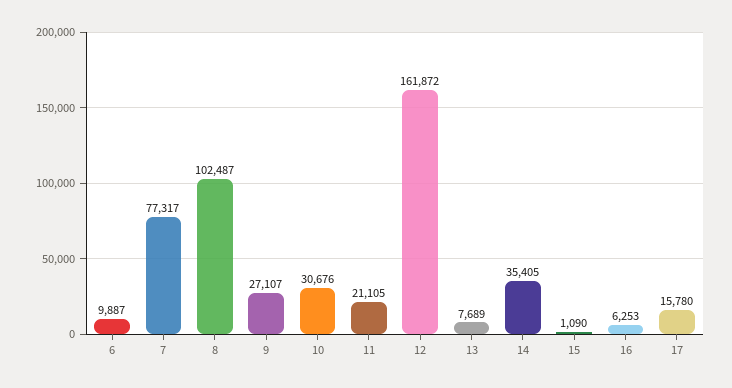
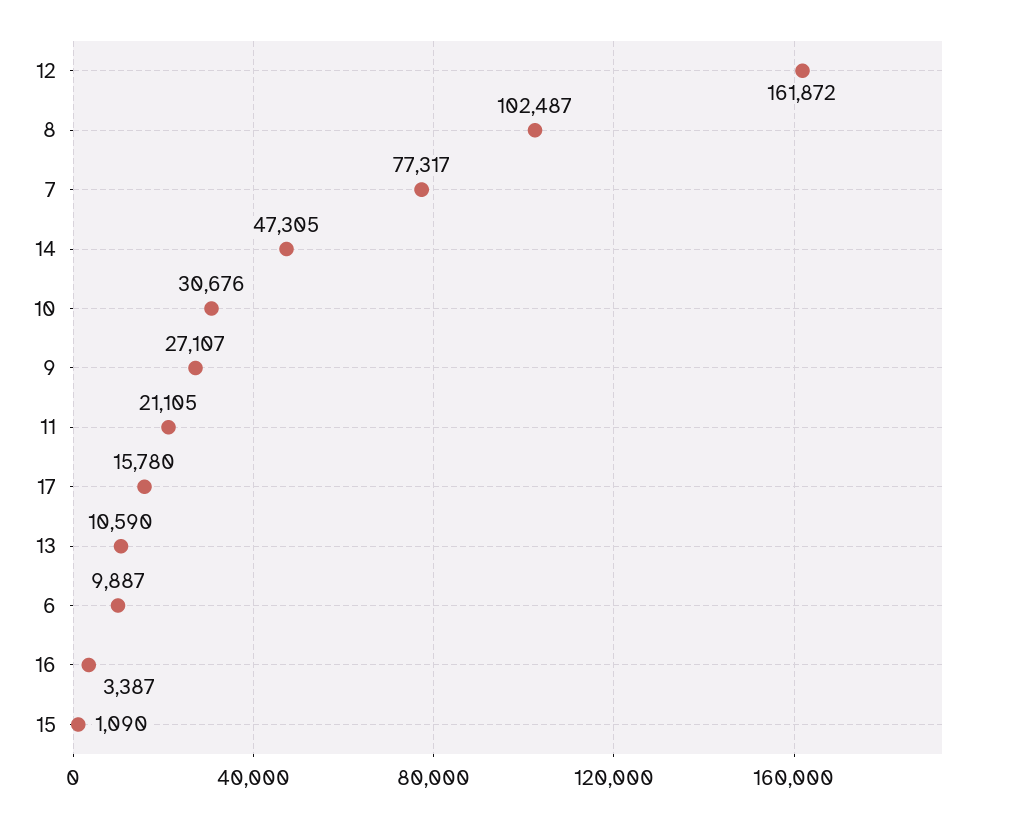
13: 7689 -> 10590
14: 35405 -> 47305
16: 6253 -> 3387

